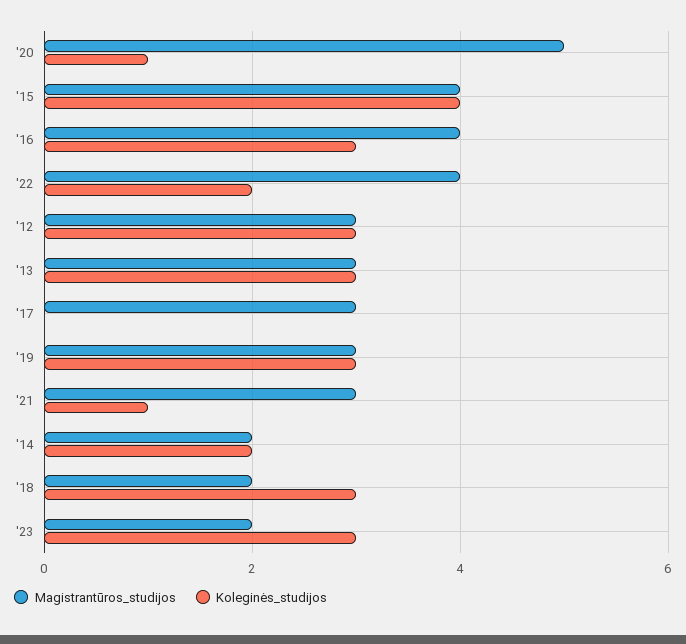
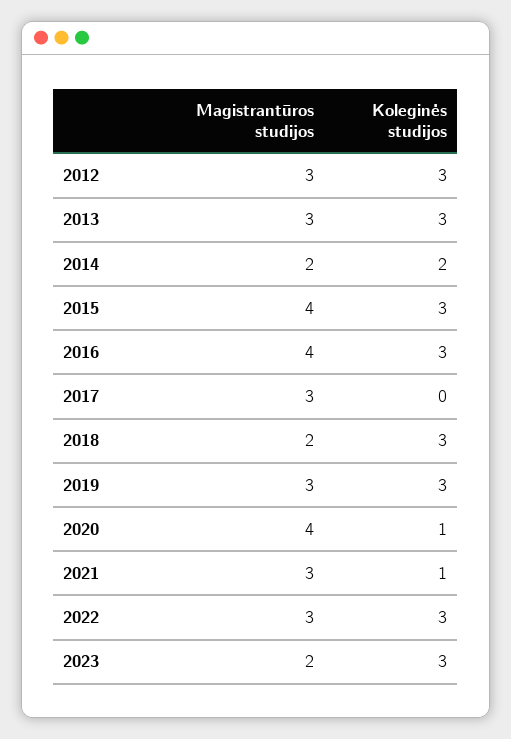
Magistrantūros_studijos, '20: 5 -> 4
Koleginės_studijos, '15: 4 -> 3
Magistrantūros_studijos, '22: 4 -> 3
Koleginės_studijos, '22: 2 -> 3

